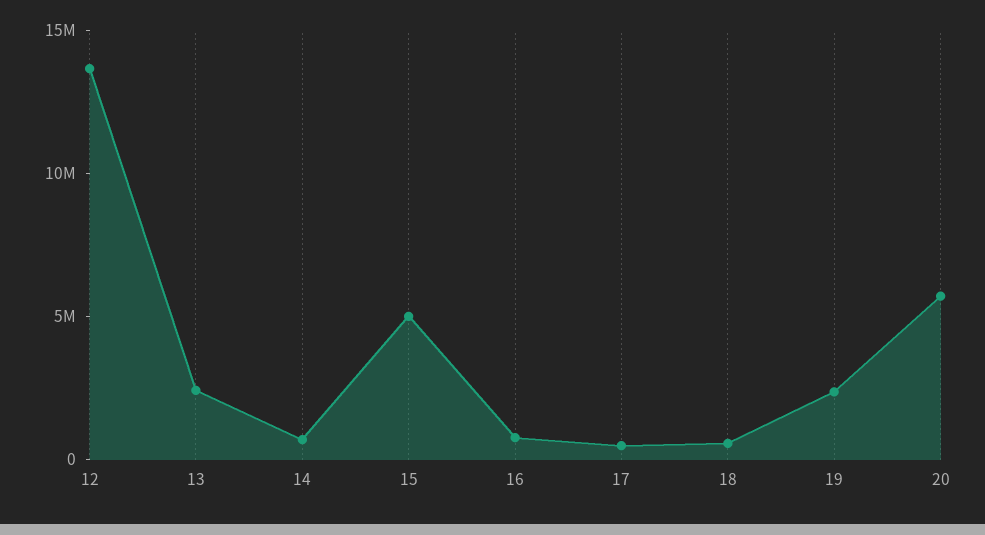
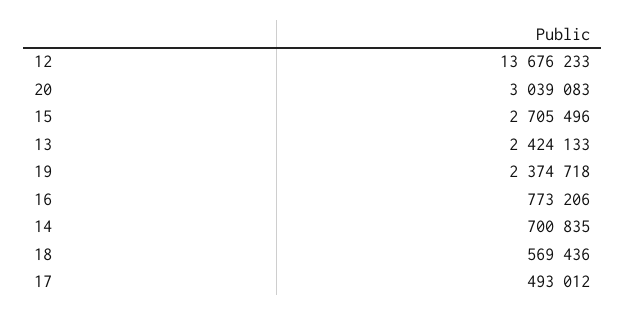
15: 5000000 -> 2705496
20: 6000000 -> 3039083

